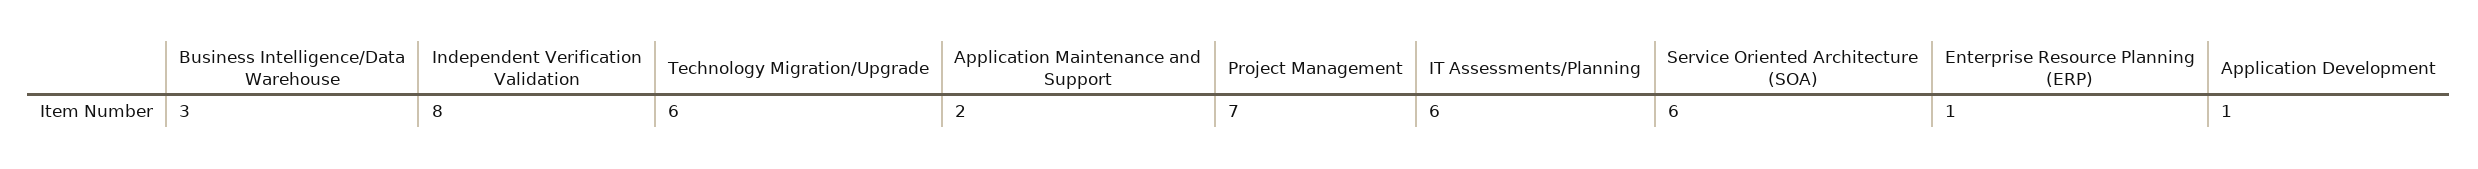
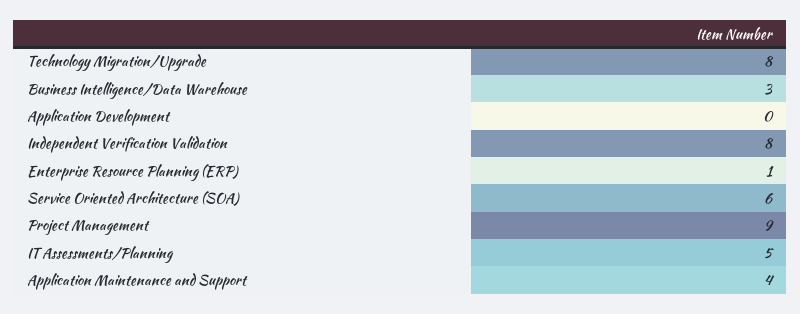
Technology Migration/Upgrade: 6 -> 8
Application Maintenance and Support: 2 -> 4
Project Management: 7 -> 9
IT Assessments/Planning: 6 -> 5
Application Development: 1 -> 0

